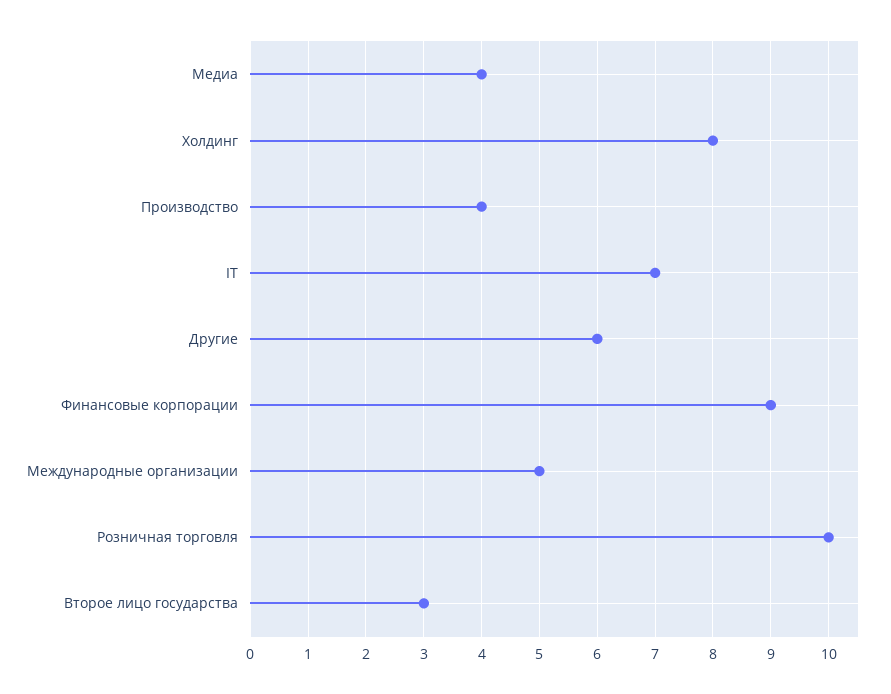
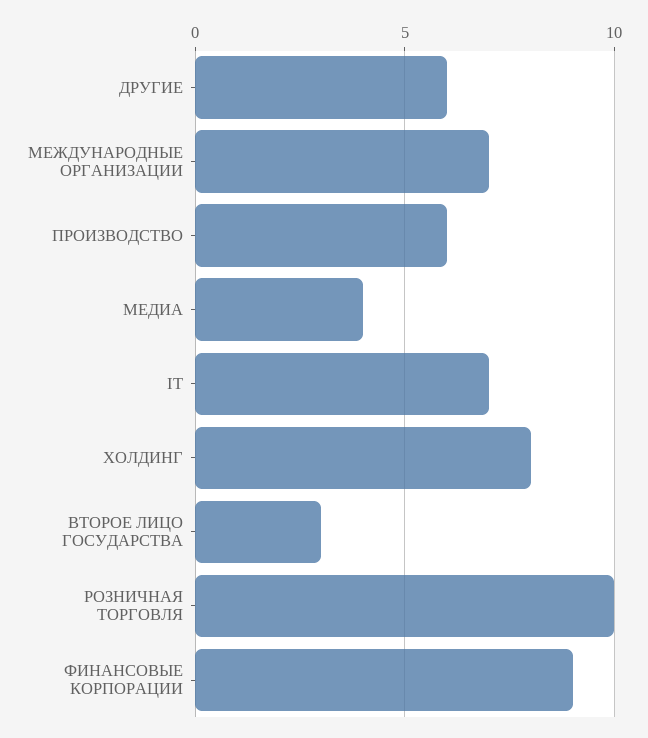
Производство: 4 -> 6
Международные организации: 5 -> 7

